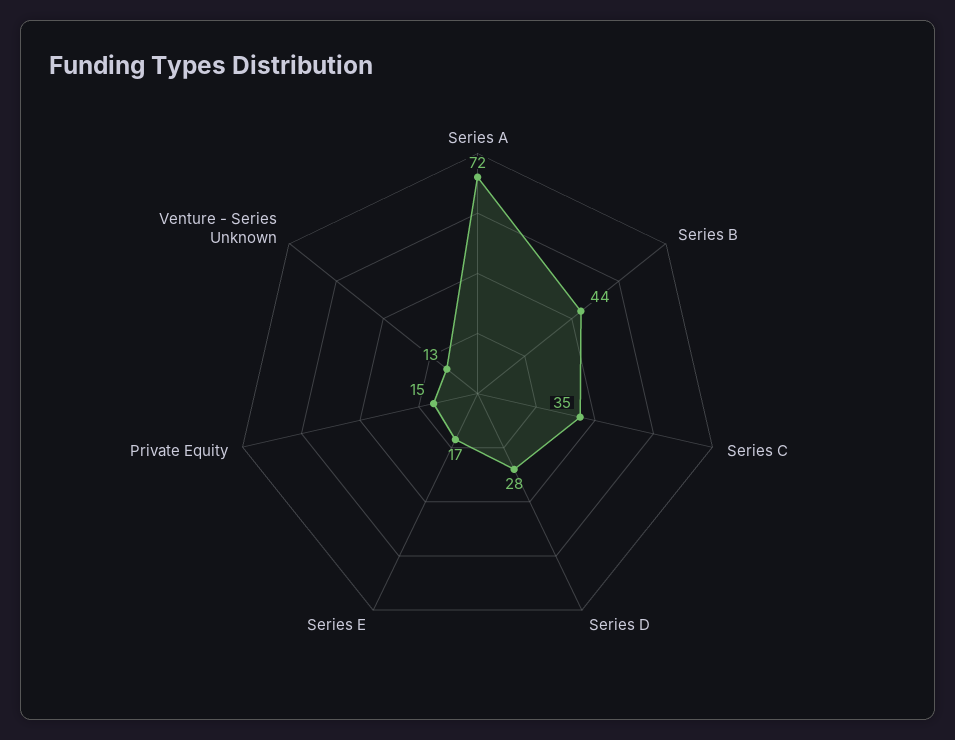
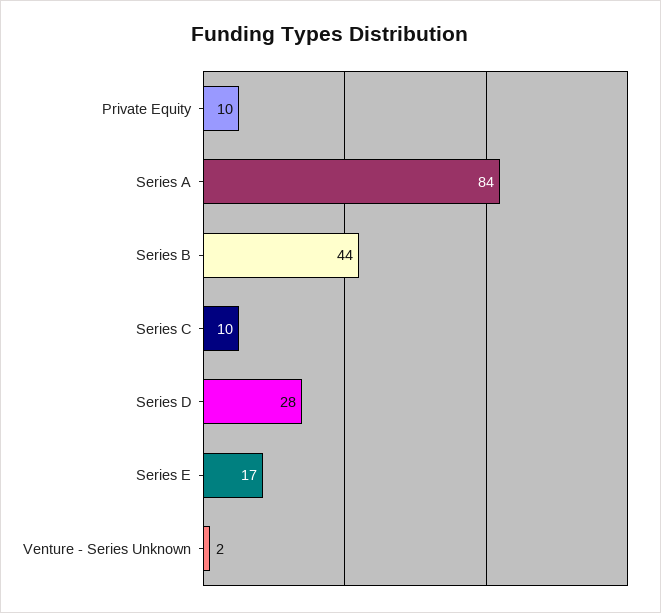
Series A: 72 -> 84
Series C: 35 -> 10
Private Equity: 15 -> 10
Venture - Series Unknown: 13 -> 2

